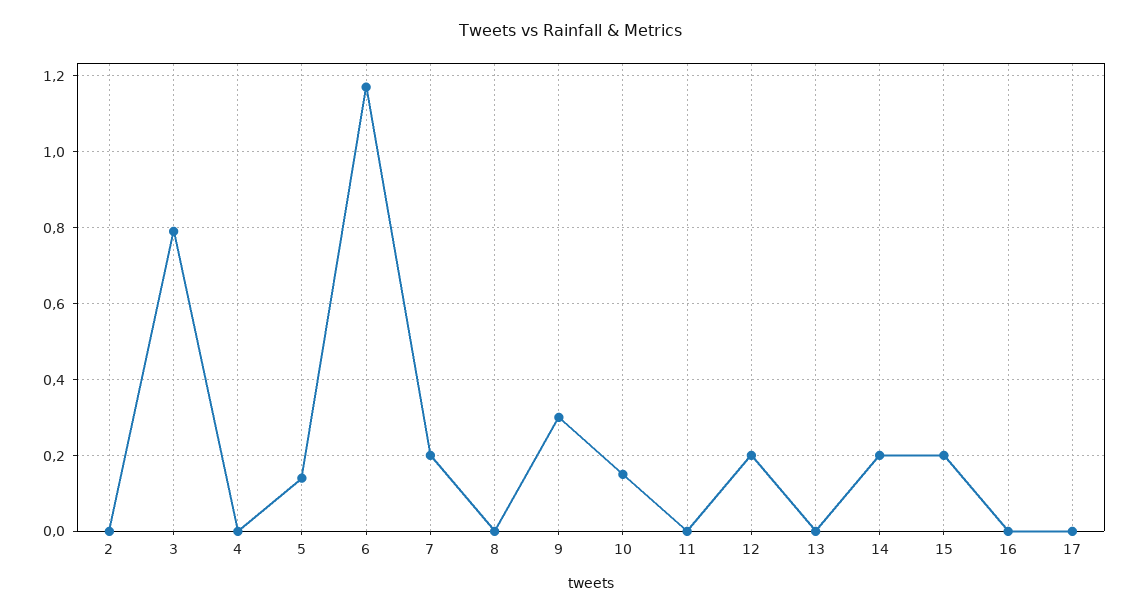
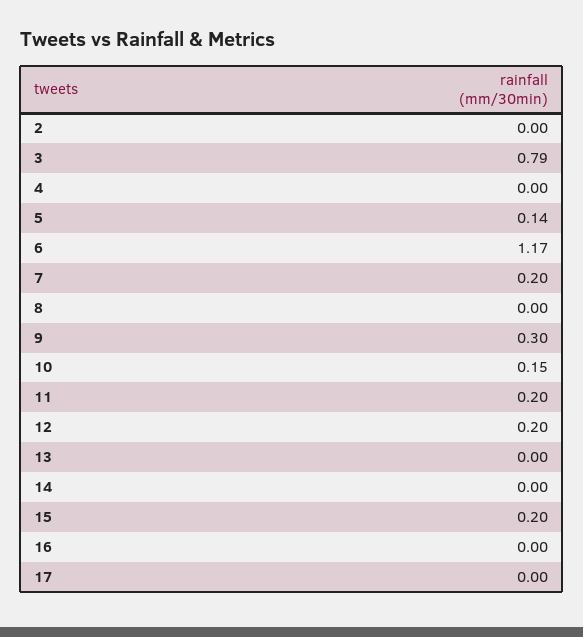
11: 0 -> 0.2
14: 0.2 -> 0

